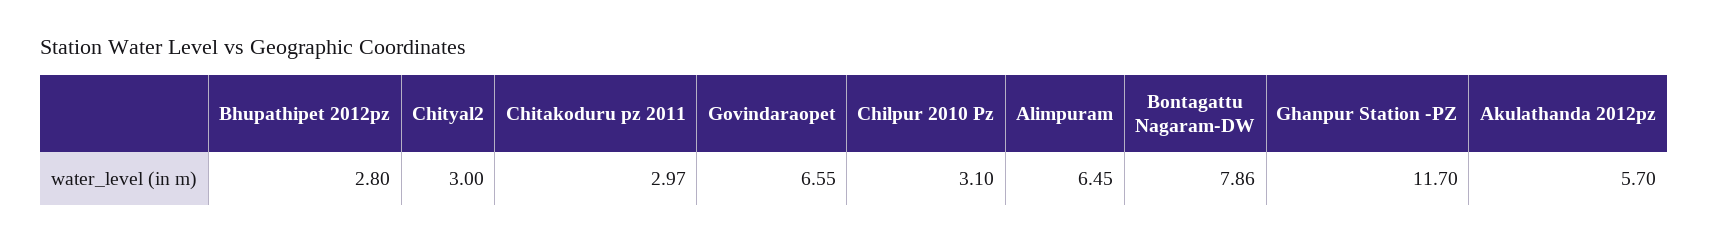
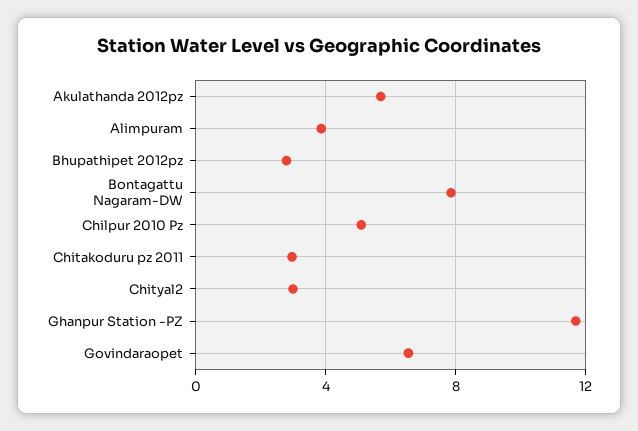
Chilpur 2010 Pz: 3.1 -> 5
Alimpuram: 6.45 -> 4

